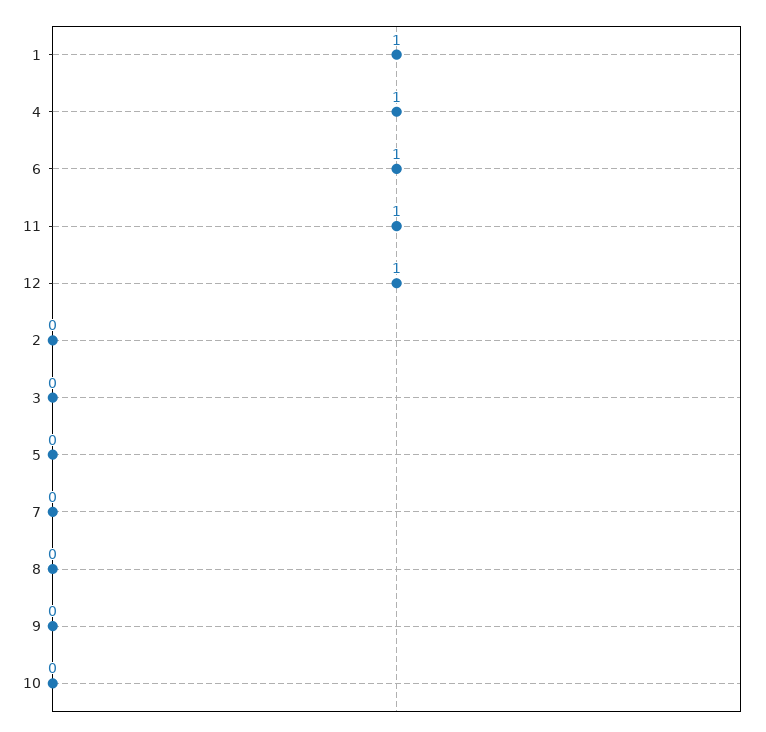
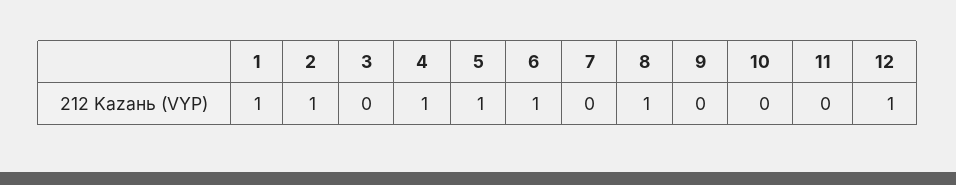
11: 1 -> 0
2: 0 -> 1
5: 0 -> 1
8: 0 -> 1

